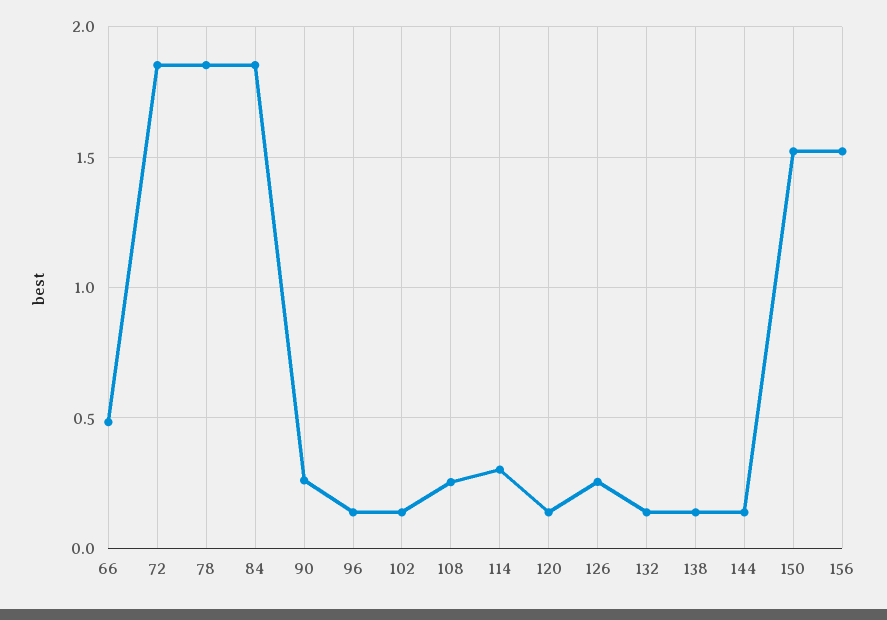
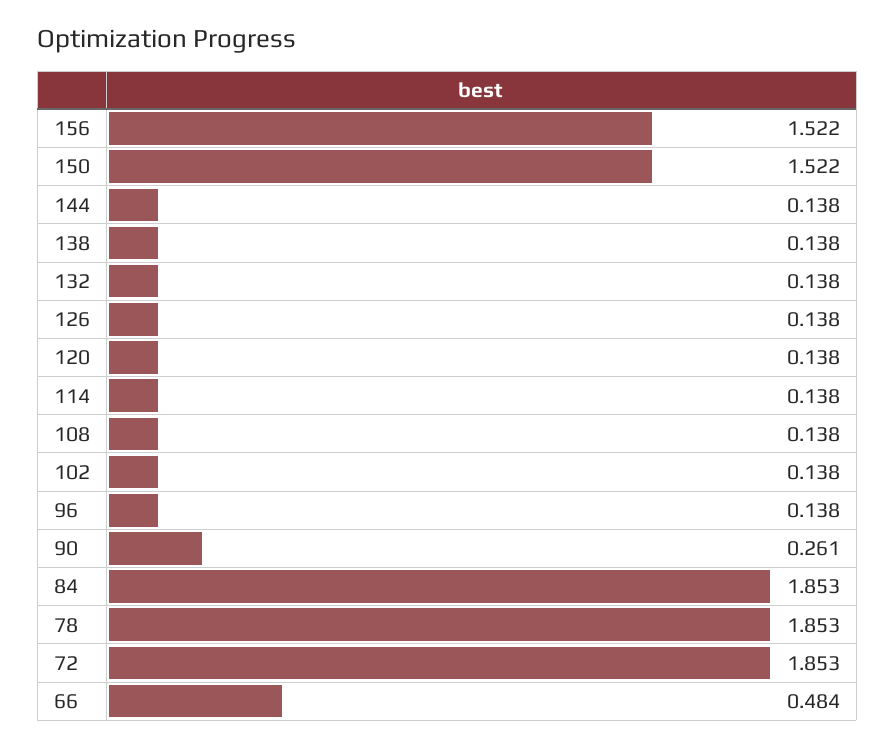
108: 0.25 -> 0.138
114: 0.3 -> 0.138
126: 0.25 -> 0.138

